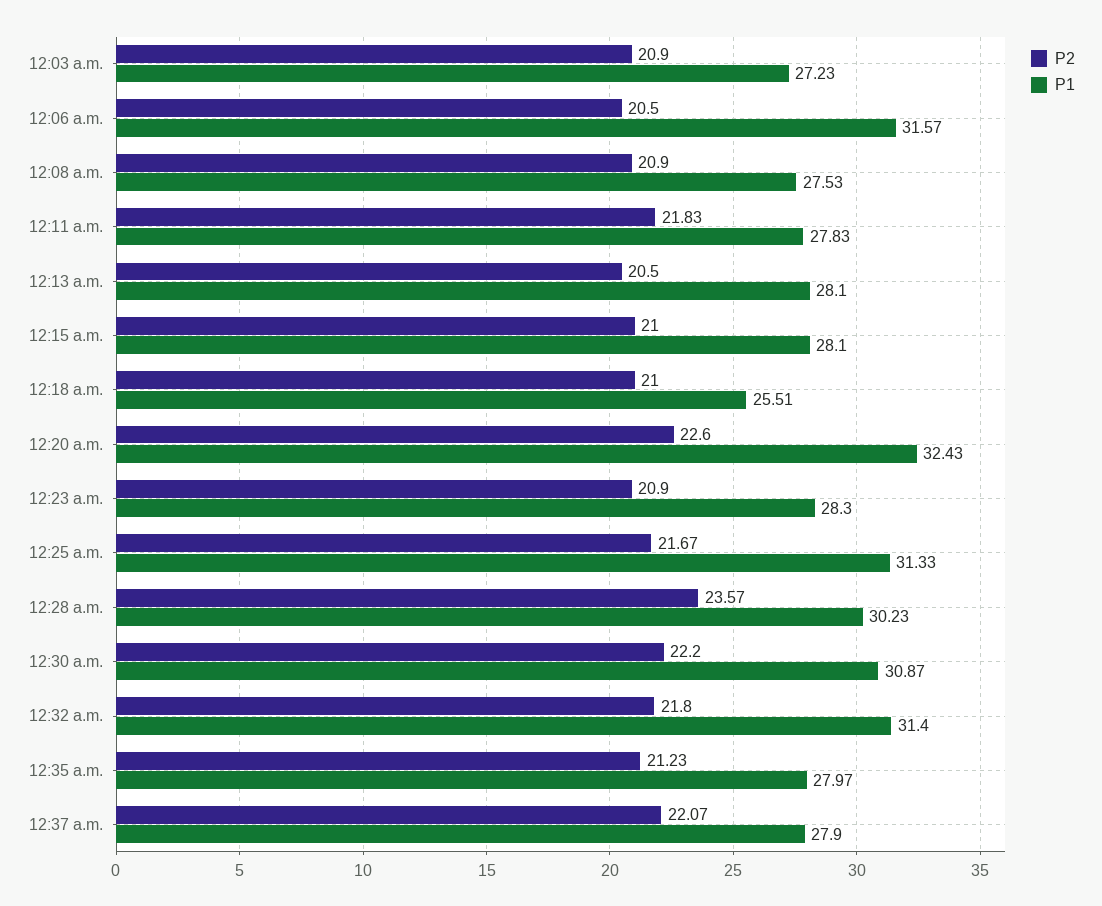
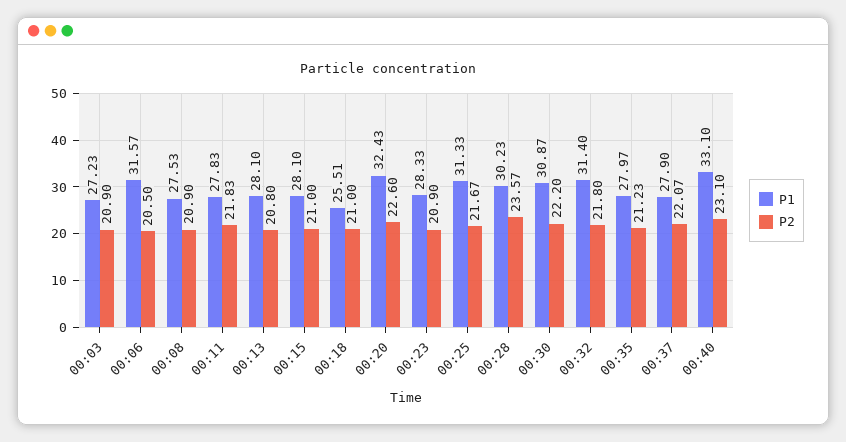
P2, 12:13 a.m.: 20.5 -> 20.8
P1, 12:23 a.m.: 28.3 -> 28.33
P1, 00:40: none -> 33.1
P2, 00:40: none -> 23.1

